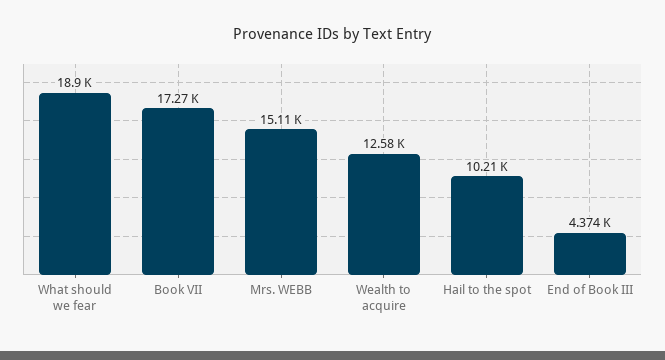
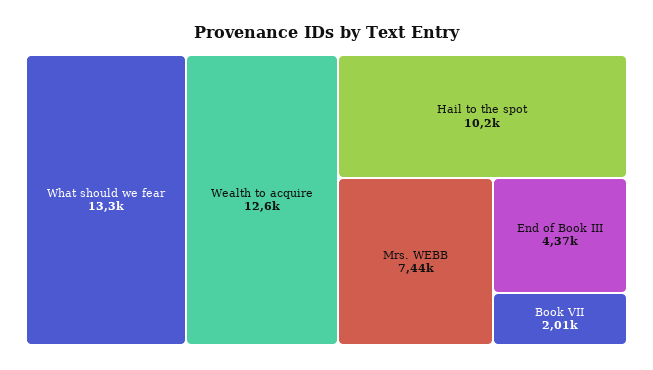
What should we fear: 18900 -> 13300
Book VII: 17270 -> 2010
Mrs. WEBB: 15110 -> 7440

